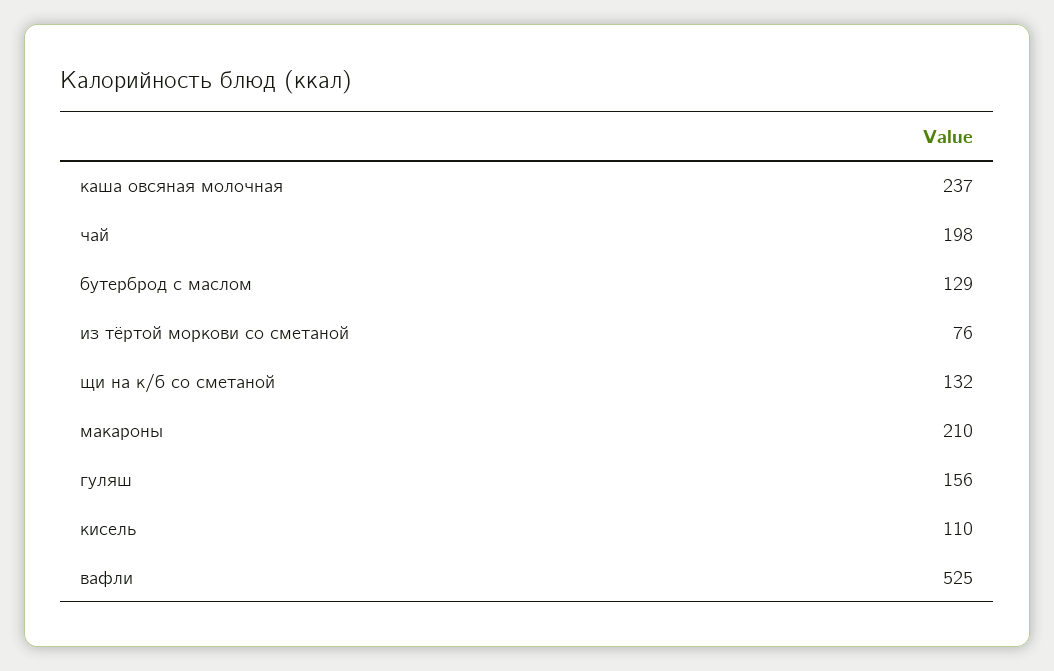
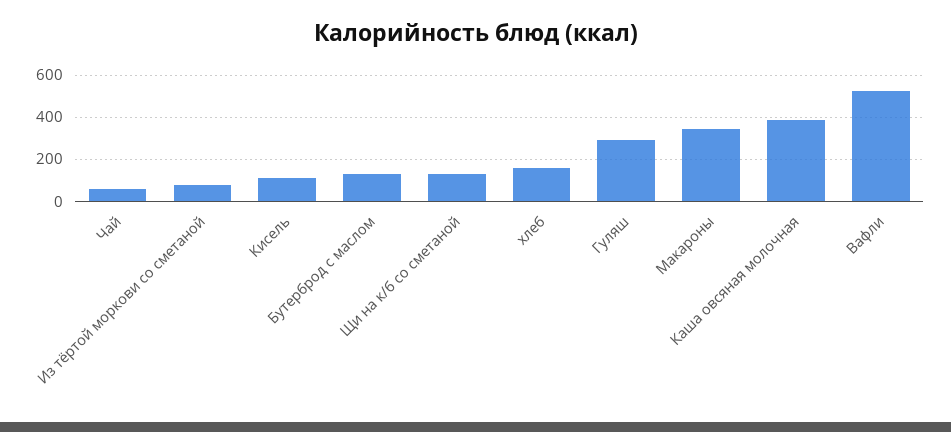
каша овсяная молочная: 237 -> 400
чай: 198 -> 50
макароны: 210 -> 350
гуляш: 156 -> 300
хлеб: none -> 150

